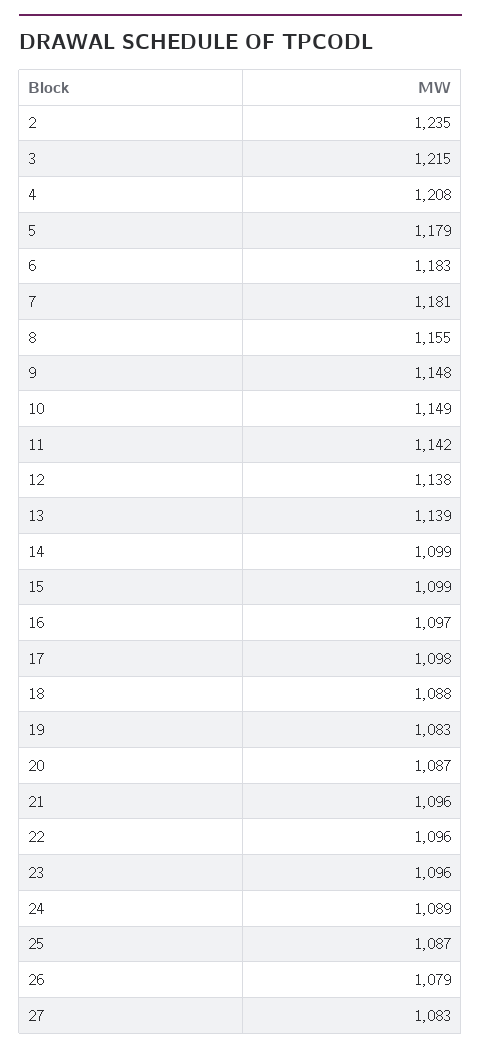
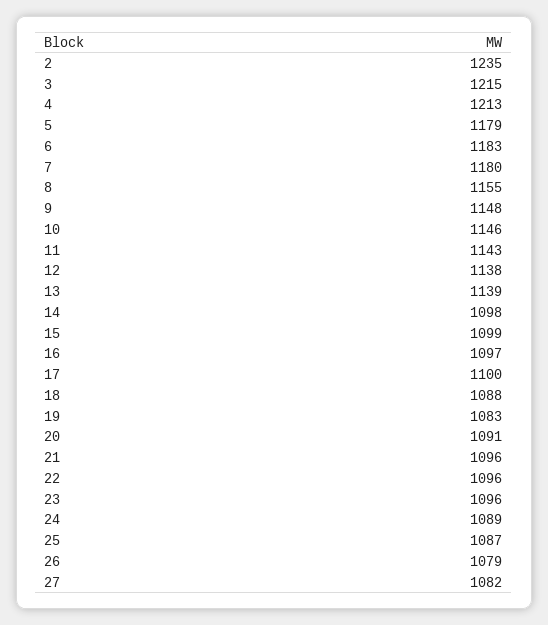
4: 1208 -> 1213
7: 1181 -> 1180
10: 1149 -> 1146
11: 1142 -> 1143
14: 1099 -> 1098
17: 1098 -> 1100
20: 1087 -> 1091
27: 1083 -> 1082

